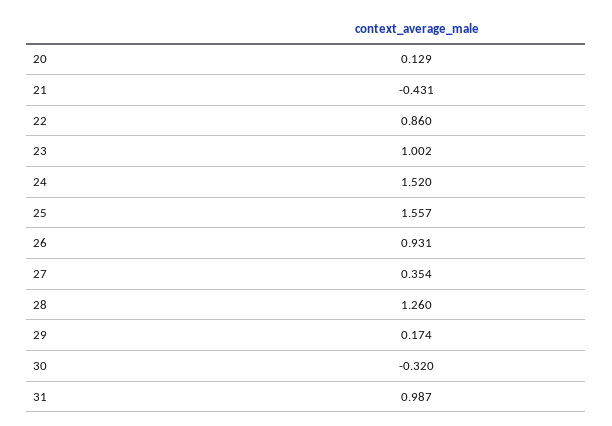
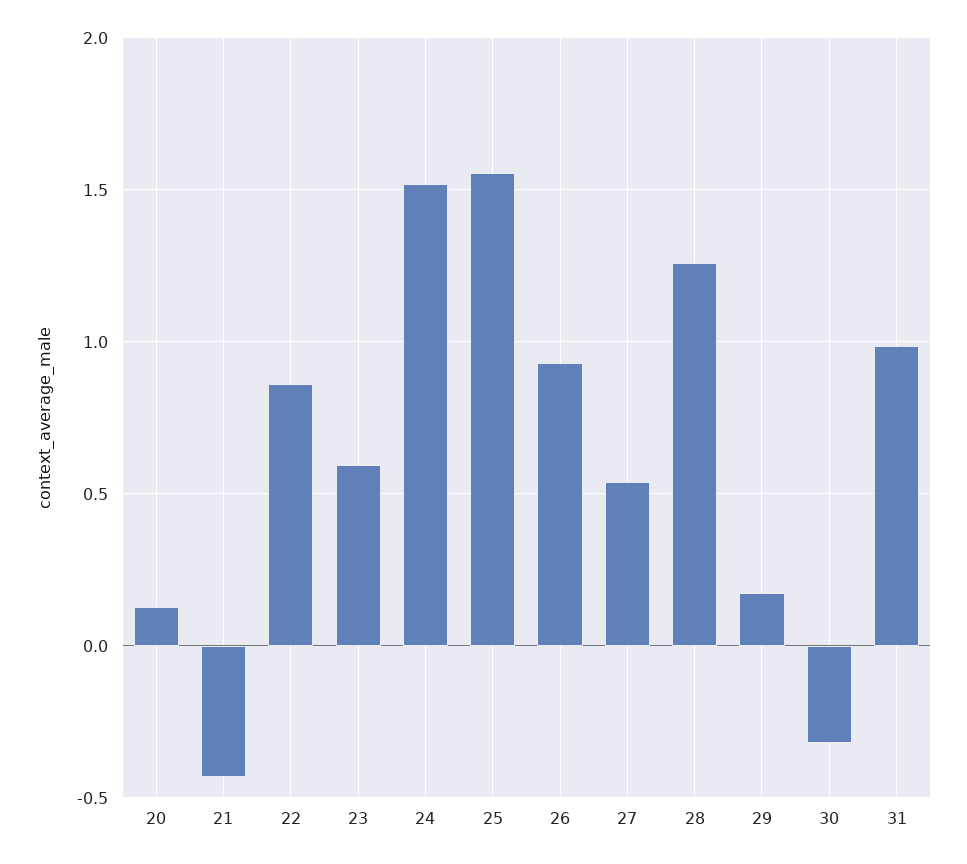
23: 1.002 -> 0.6
27: 0.354 -> 0.55

